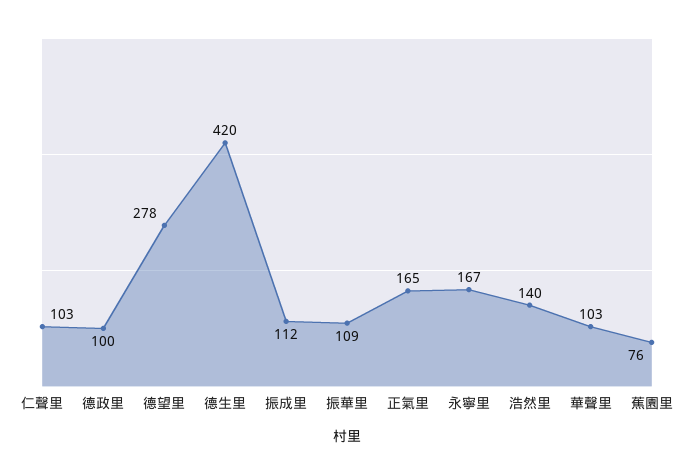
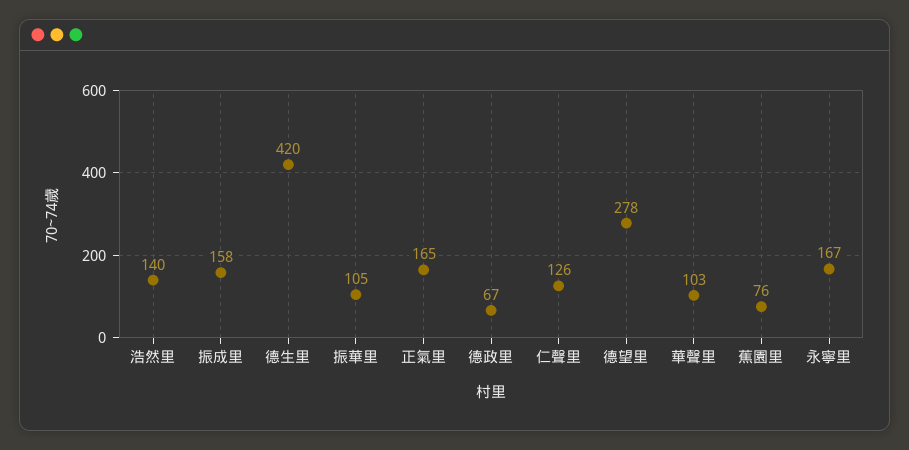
仁聲里: 103 -> 126
德政里: 100 -> 67
振成里: 112 -> 158
振華里: 109 -> 105

